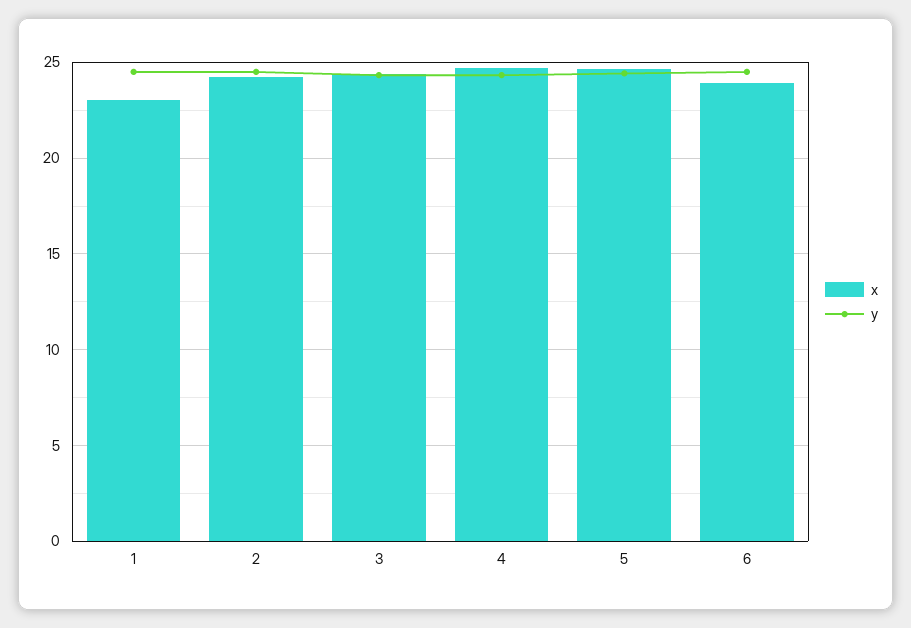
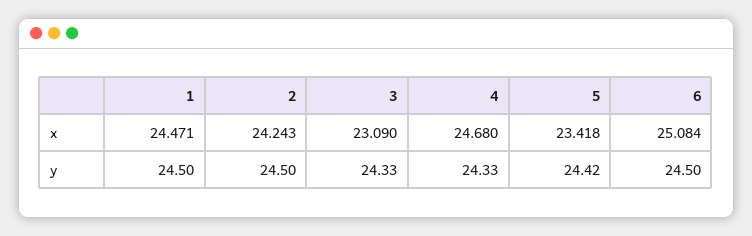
x, 1: 23 -> 24.471
x, 3: 24.5 -> 23.09
x, 5: 24.5 -> 23.418
x, 6: 24 -> 25.084

